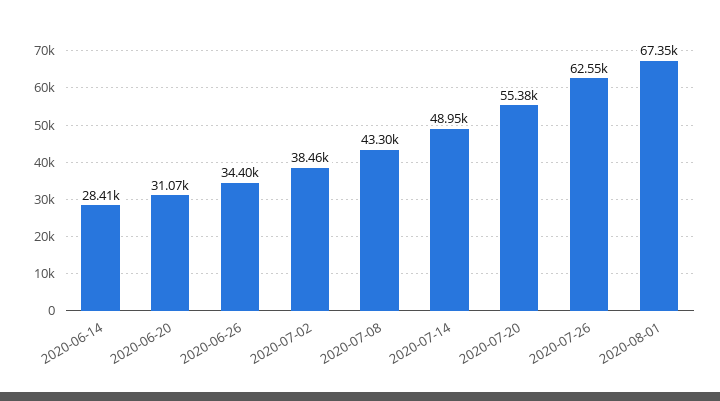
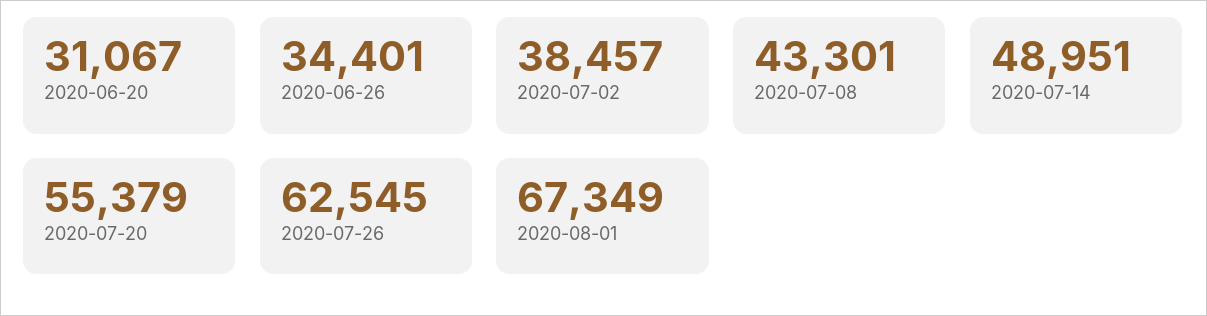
2020-06-14: 28410 -> none

